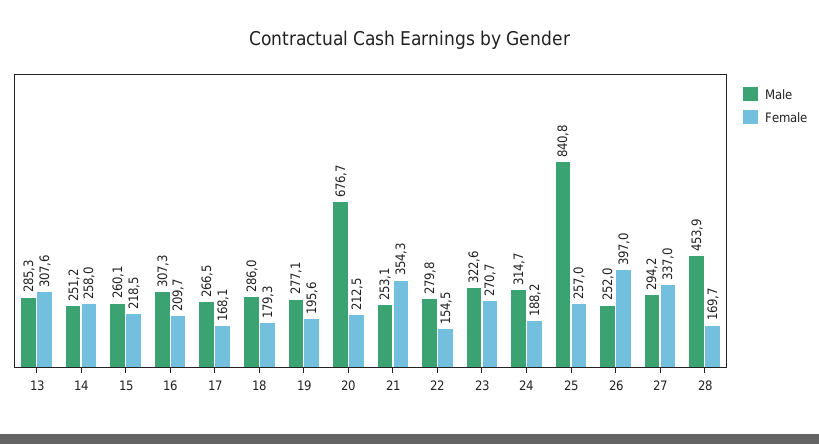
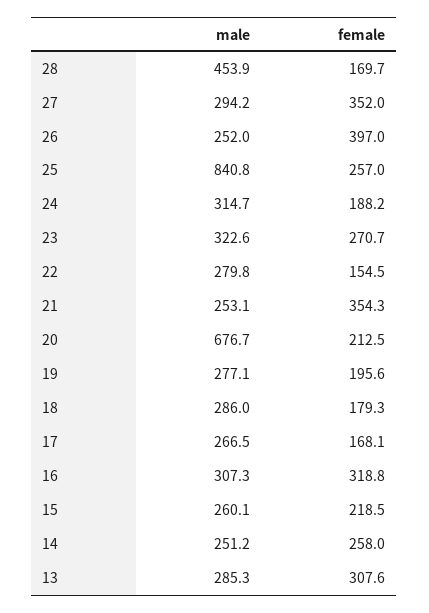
Female, 16: 209.7 -> 318.8
Female, 27: 337 -> 352

